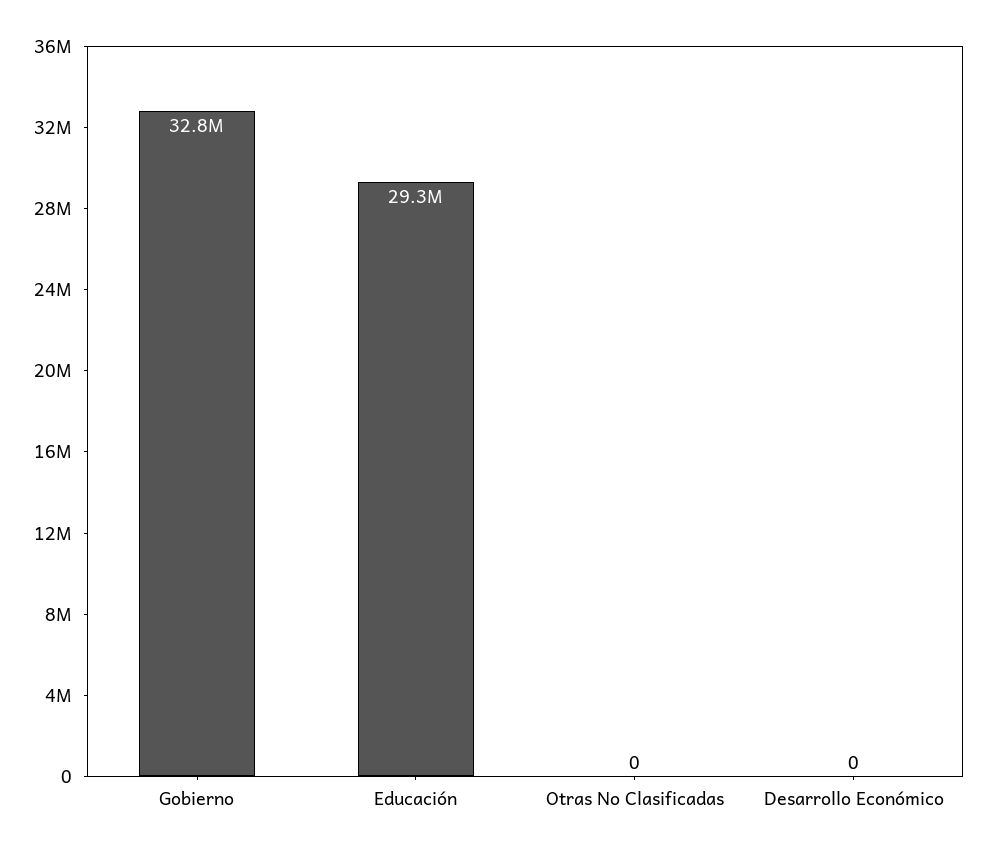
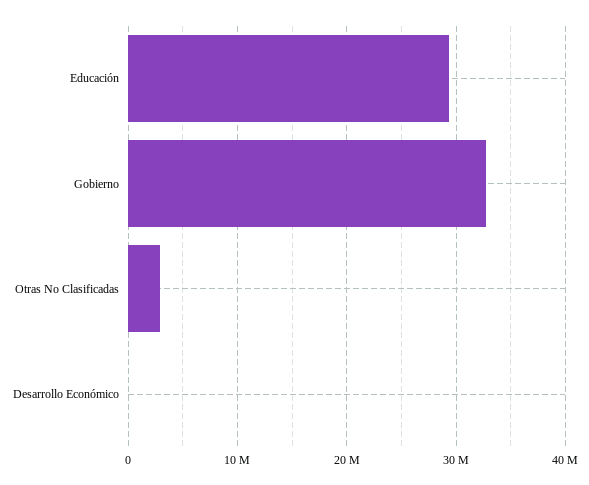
Otras No Clasificadas: 0 -> 3000000

